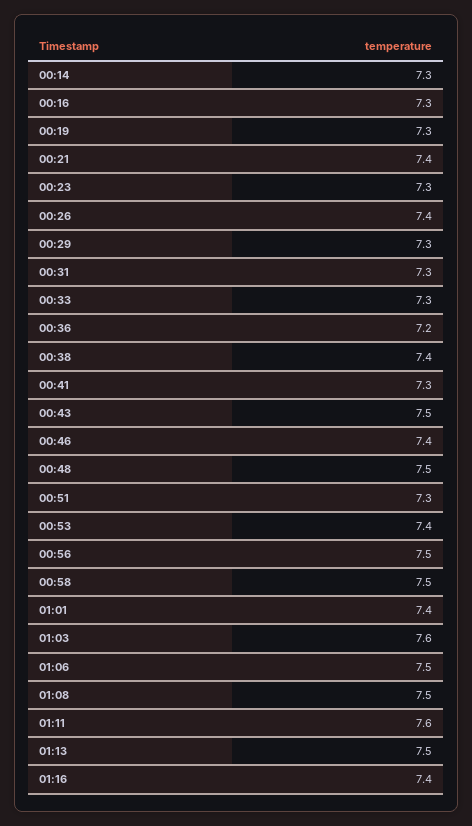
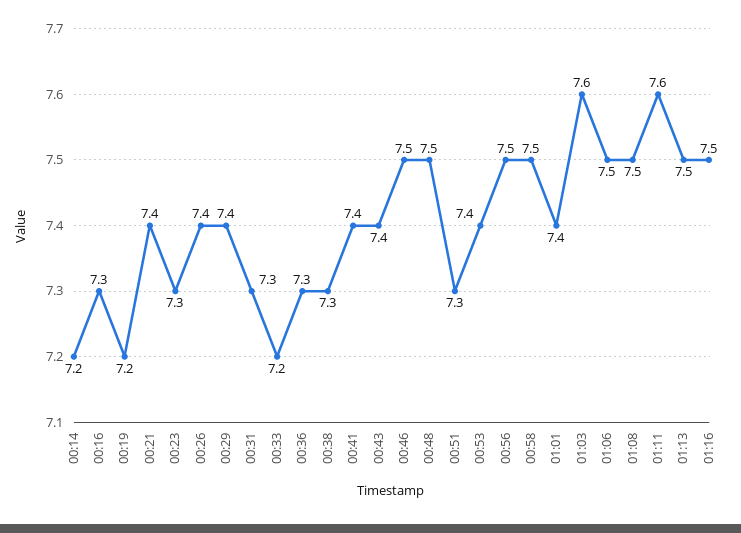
00:14: 7.3 -> 7.2
00:19: 7.3 -> 7.2
00:29: 7.3 -> 7.4
00:33: 7.3 -> 7.2
00:36: 7.2 -> 7.3
00:38: 7.4 -> 7.3
00:41: 7.3 -> 7.4
00:43: 7.5 -> 7.4
00:46: 7.4 -> 7.5
01:16: 7.4 -> 7.5

